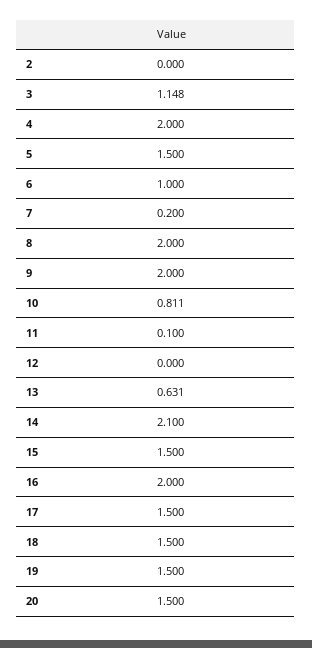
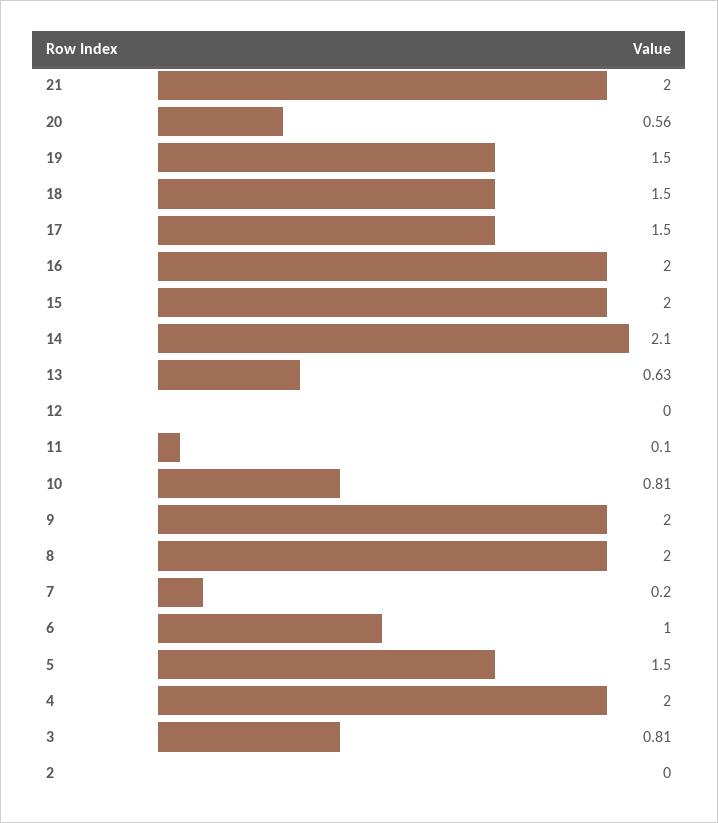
3: 1.148 -> 0.81
15: 1.5 -> 2
20: 1.5 -> 0.56
21: none -> 2

